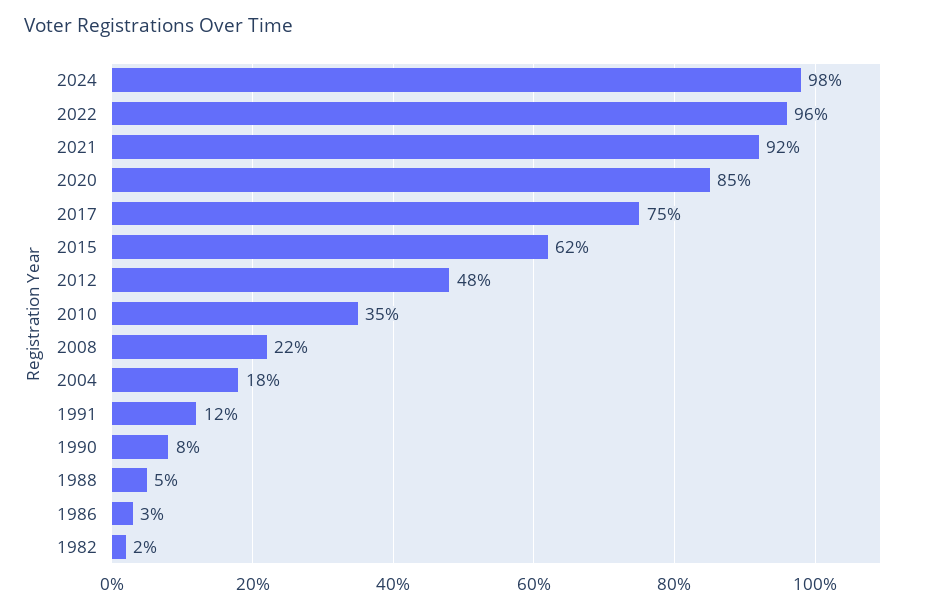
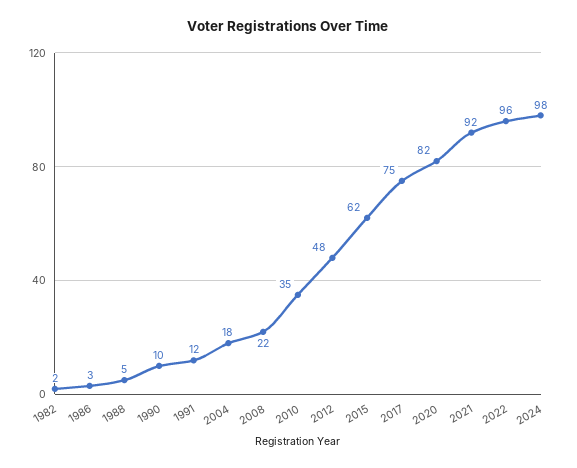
2020: 85 -> 82
1990: 8 -> 10

